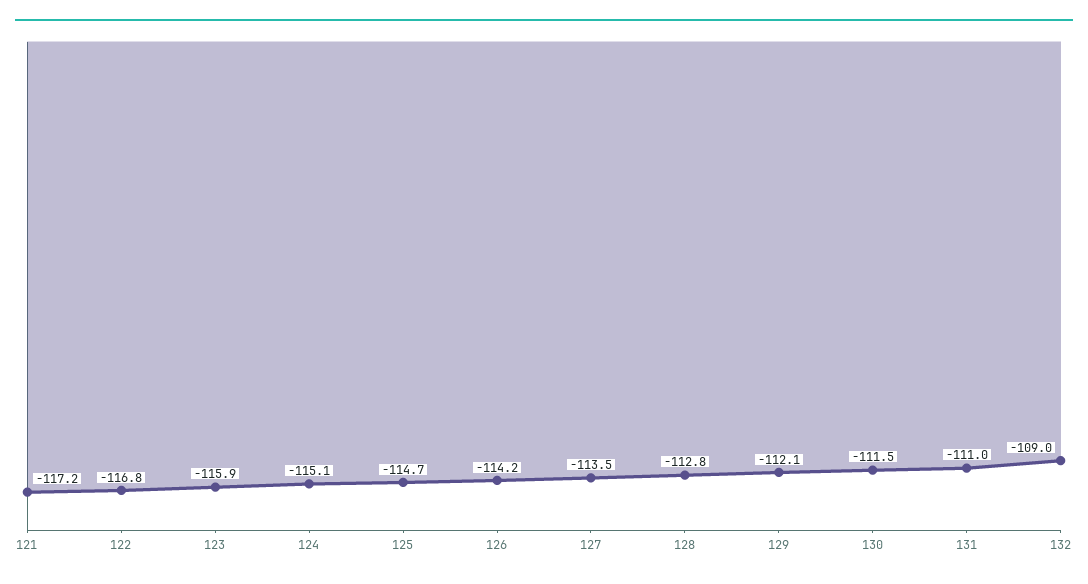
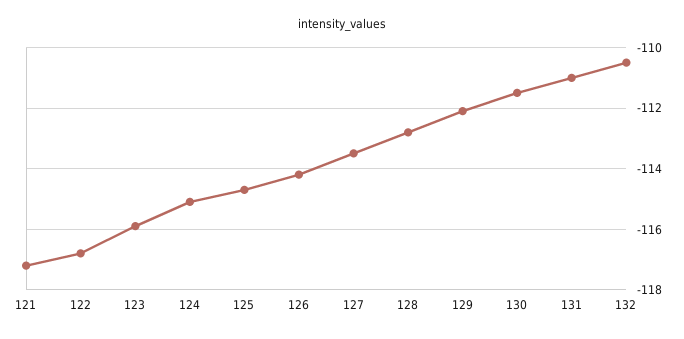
132: -109 -> -110.5

